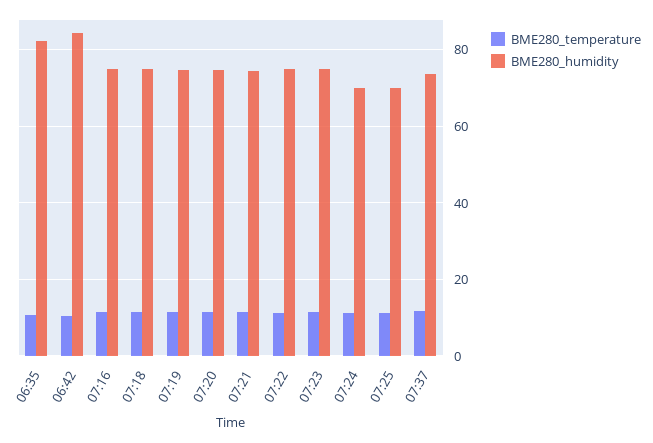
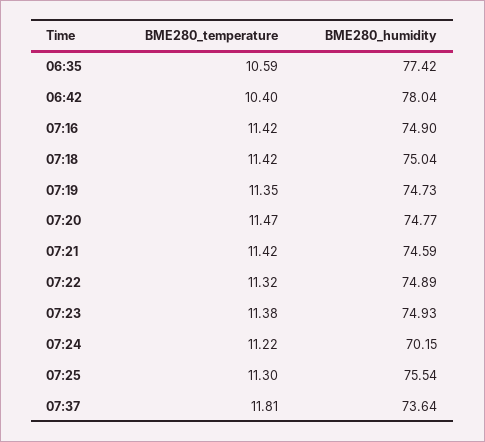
BME280_humidity, 06:35: 82 -> 77.42
BME280_humidity, 06:42: 84 -> 78.04
BME280_humidity, 07:25: 70 -> 75.54

